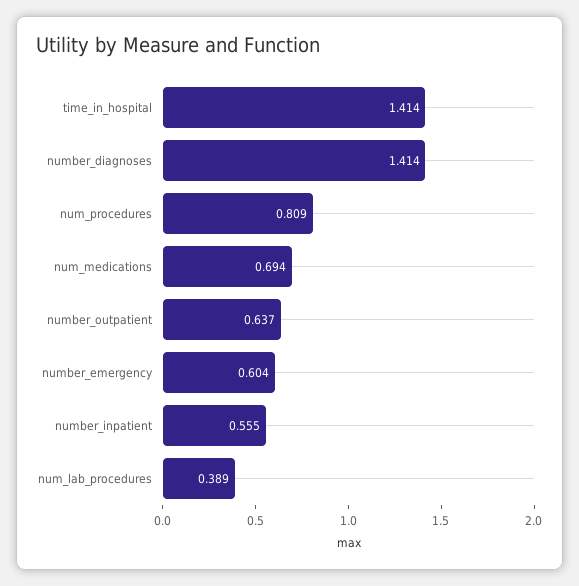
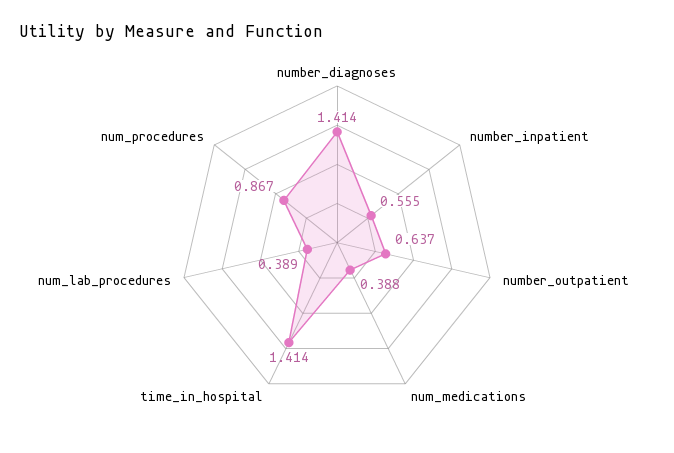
num_procedures: 0.809 -> 0.867
num_medications: 0.694 -> 0.388
number_emergency: 0.604 -> none

